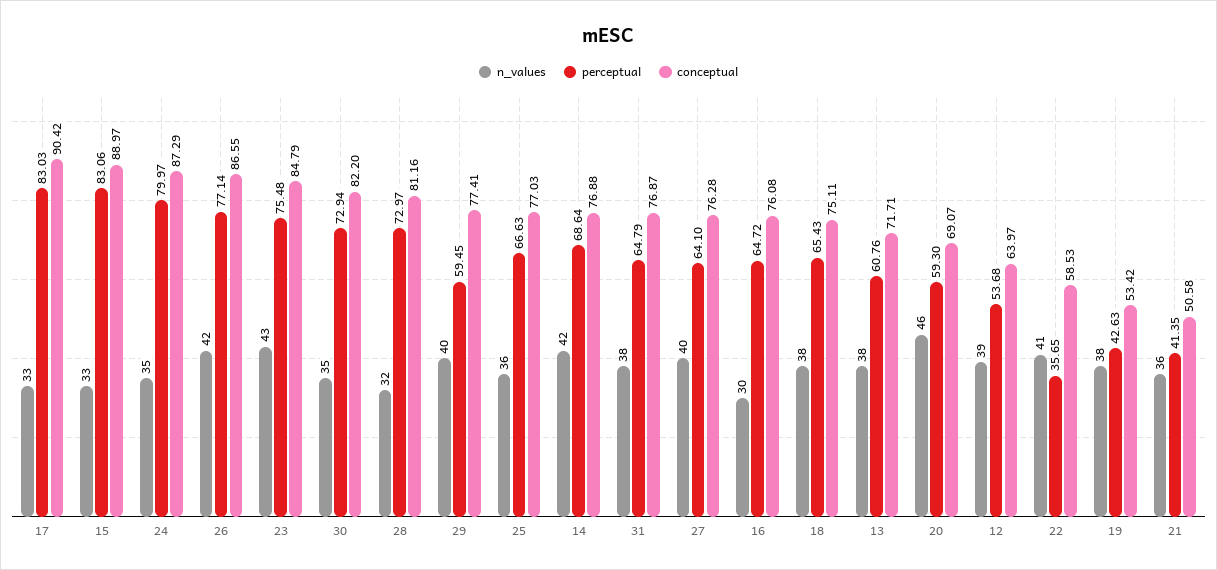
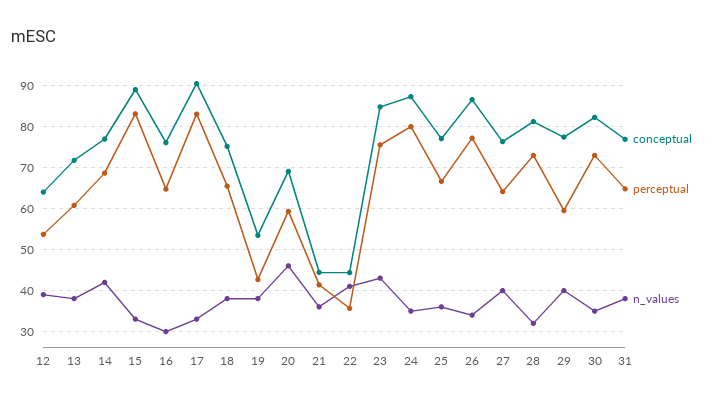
n_values, 26: 42 -> 34
conceptual, 22: 58.53 -> 44
conceptual, 21: 50.58 -> 44

